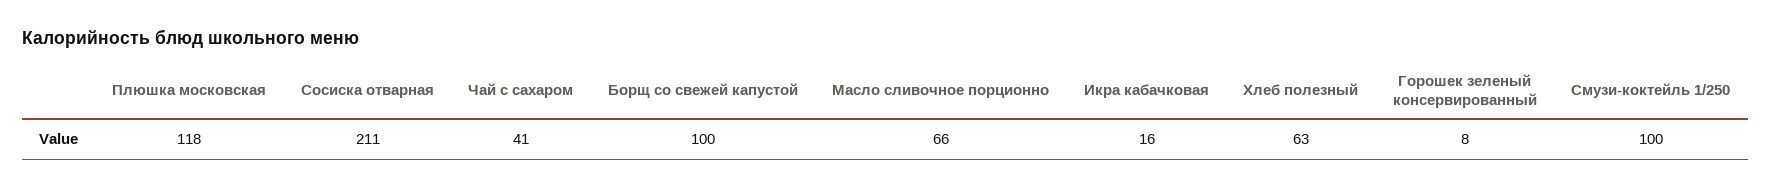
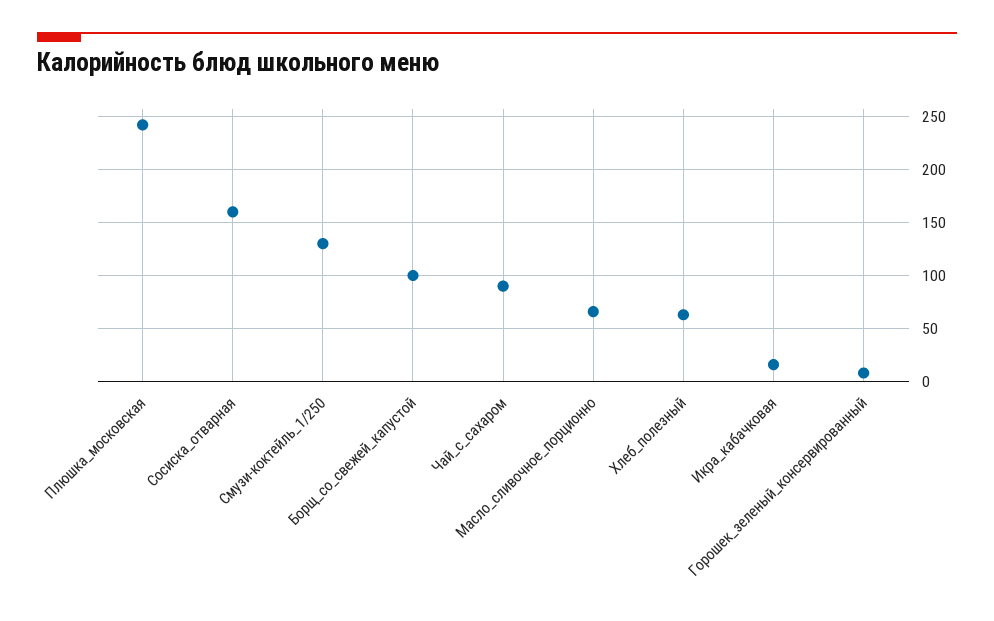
Плюшка московская: 118 -> 240
Сосиска отварная: 211 -> 160
Чай с сахаром: 41 -> 90
Смузи-коктейль 1/250: 100 -> 130

